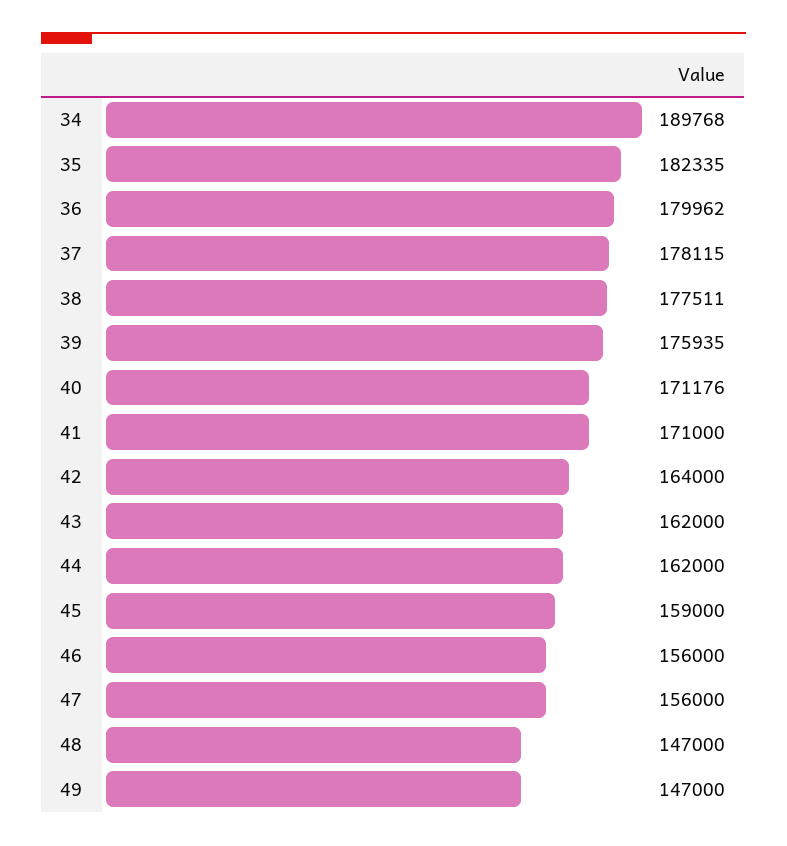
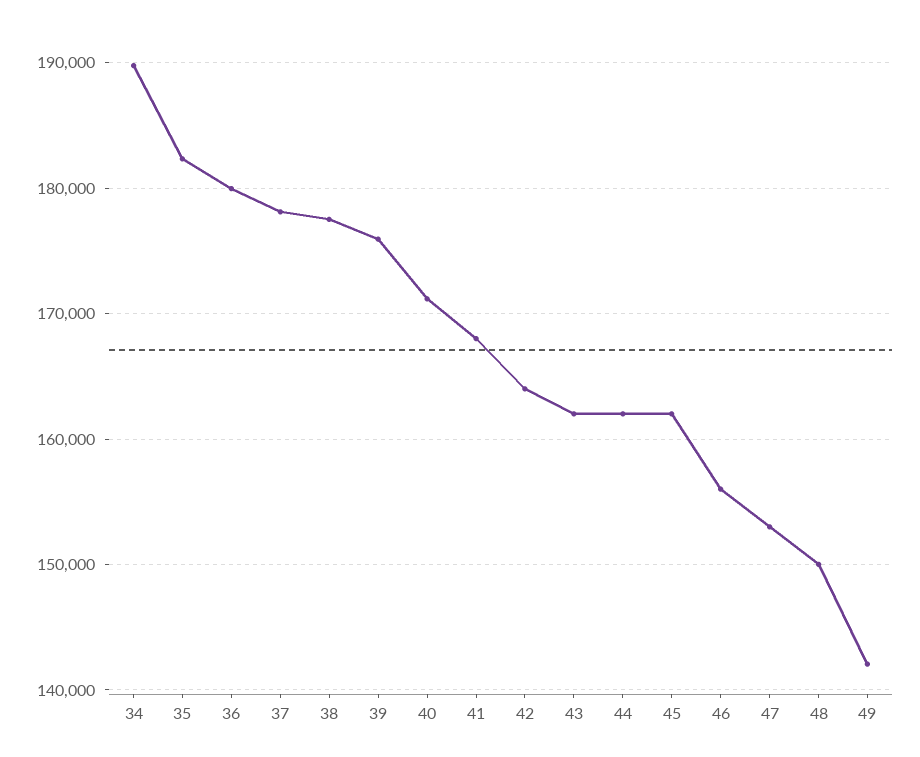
41: 171000 -> 168000
45: 159000 -> 162000
47: 156000 -> 153000
48: 147000 -> 150000
49: 147000 -> 142000

